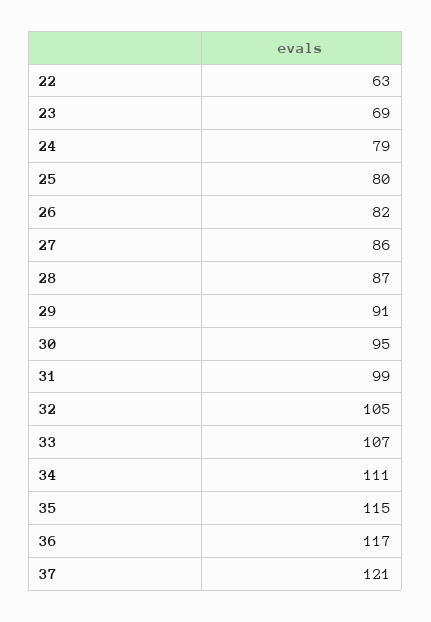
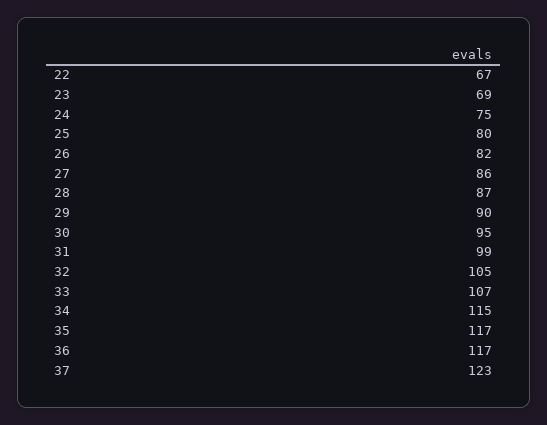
22: 63 -> 67
24: 79 -> 75
29: 91 -> 90
34: 111 -> 115
35: 115 -> 117
37: 121 -> 123

